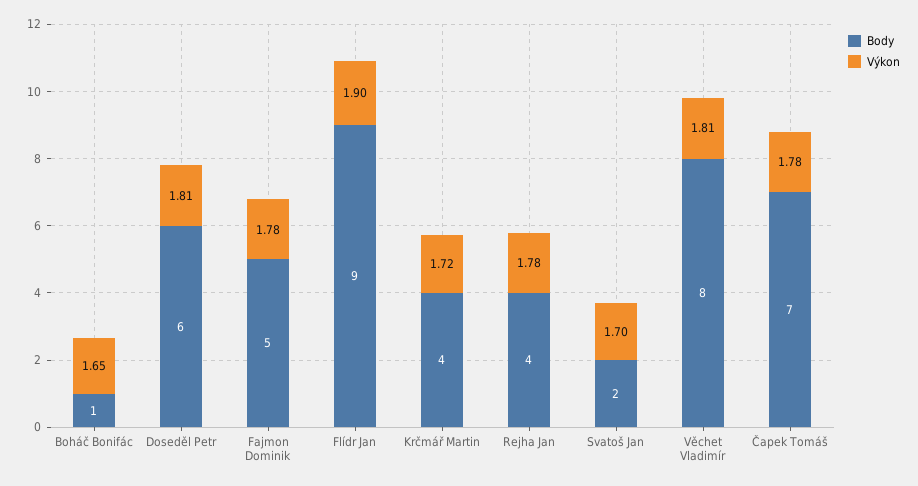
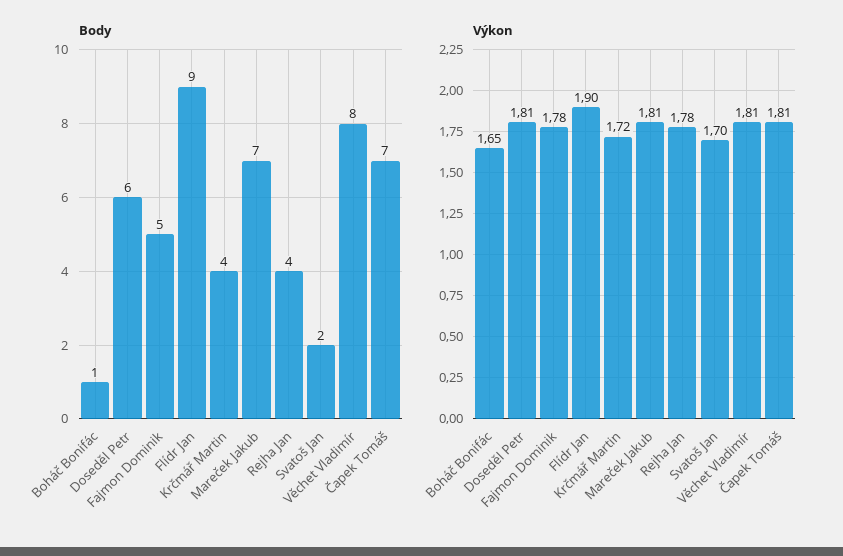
Výkon, Čapek Tomáš: 1.78 -> 1.81
Body, Mareček Jakub: none -> 7
Výkon, Mareček Jakub: none -> 1.81

